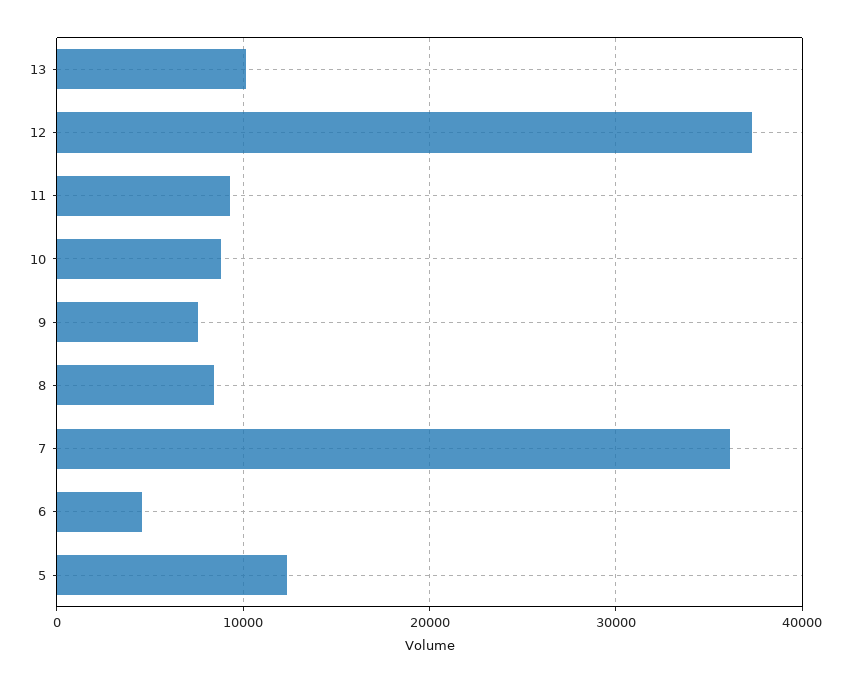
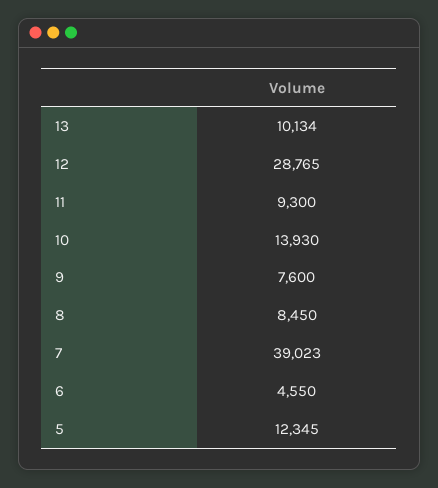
12: 37000 -> 28765
10: 9000 -> 13930
7: 36000 -> 39023

